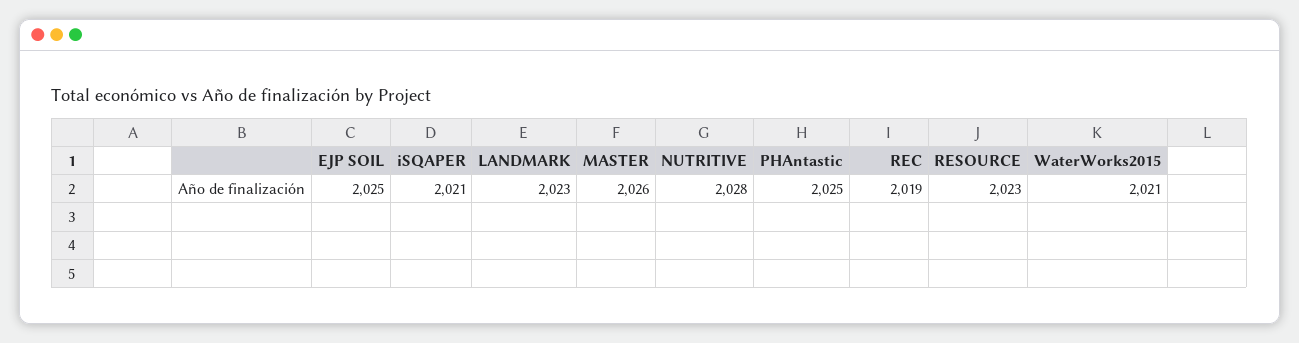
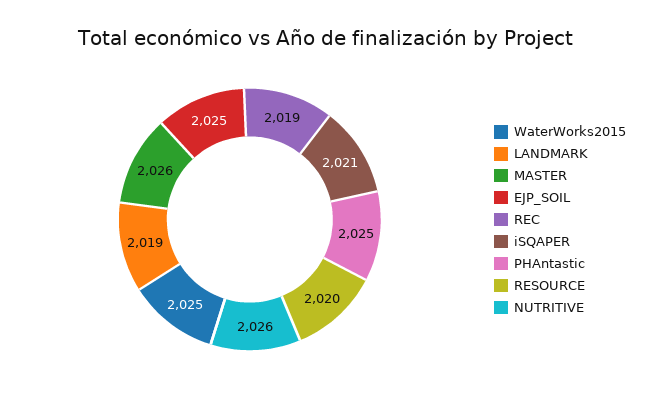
LANDMARK: 2023 -> 2019
NUTRITIVE: 2028 -> 2026
RESOURCE: 2023 -> 2020
WaterWorks2015: 2021 -> 2025

